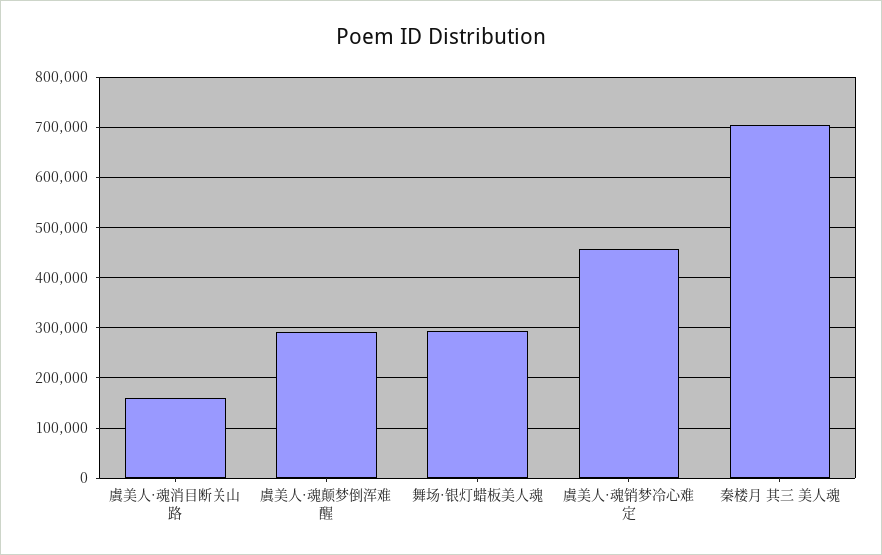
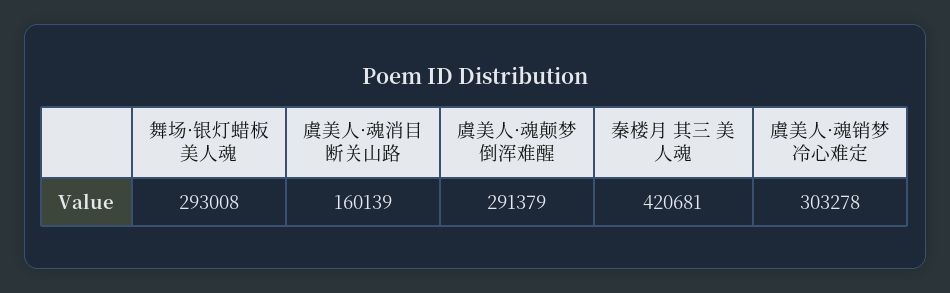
虞美人·魂销梦冷心难定: 460000 -> 303278
秦楼月 其三 美人魂: 700000 -> 420681

